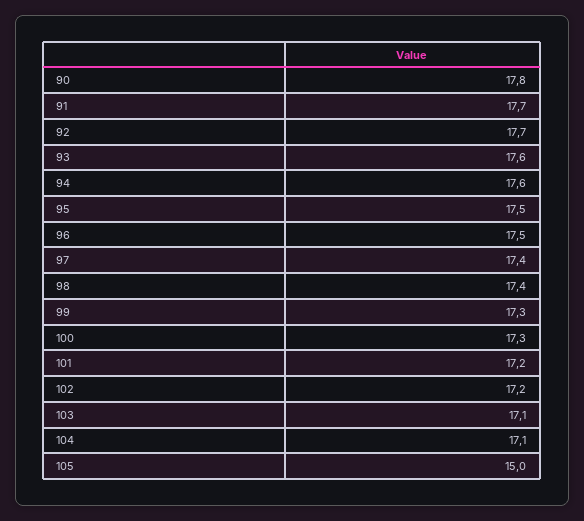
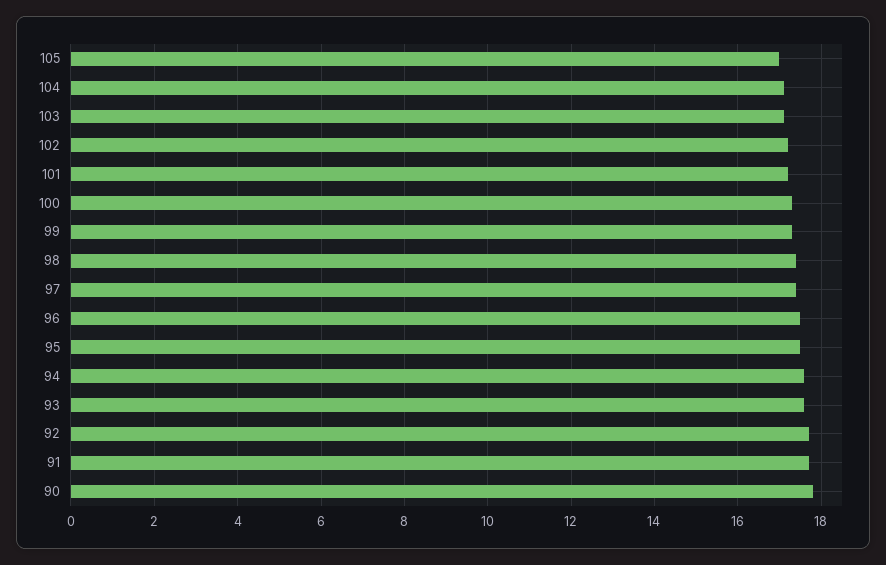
105: 15 -> 17

